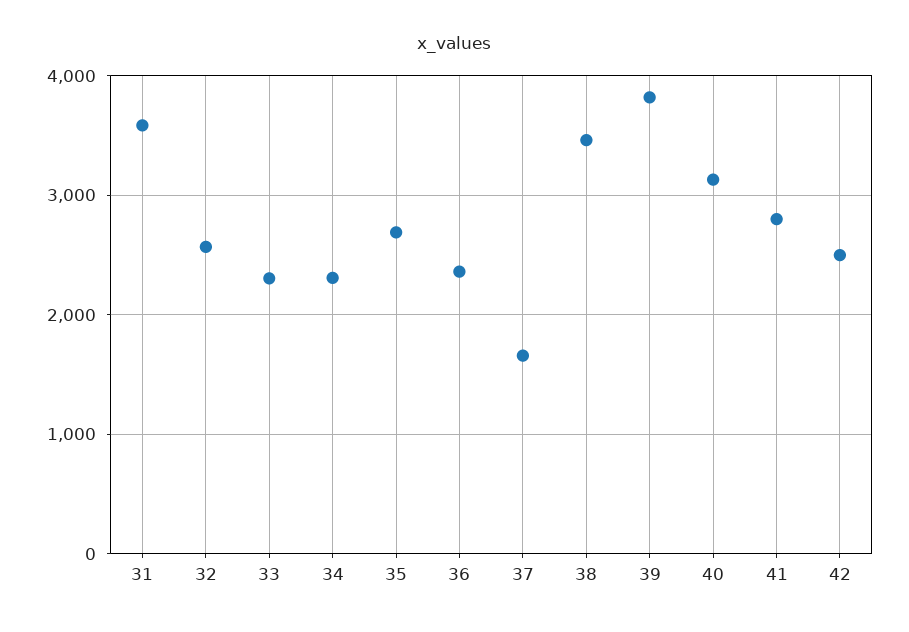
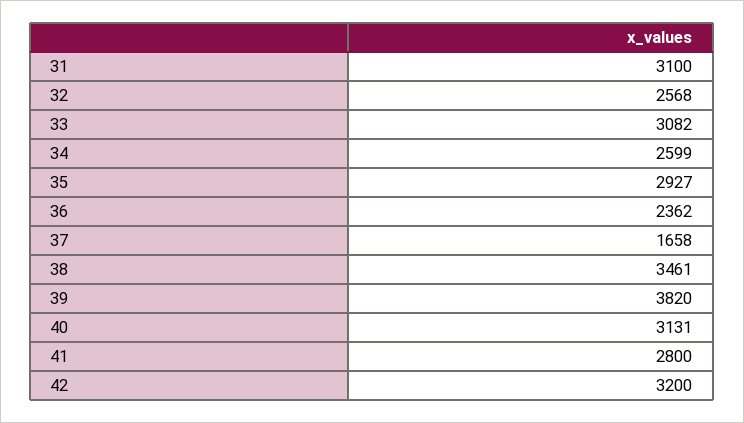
31: 3600 -> 3100
33: 2300 -> 3082
34: 2300 -> 2599
35: 2700 -> 2927
42: 2500 -> 3200

